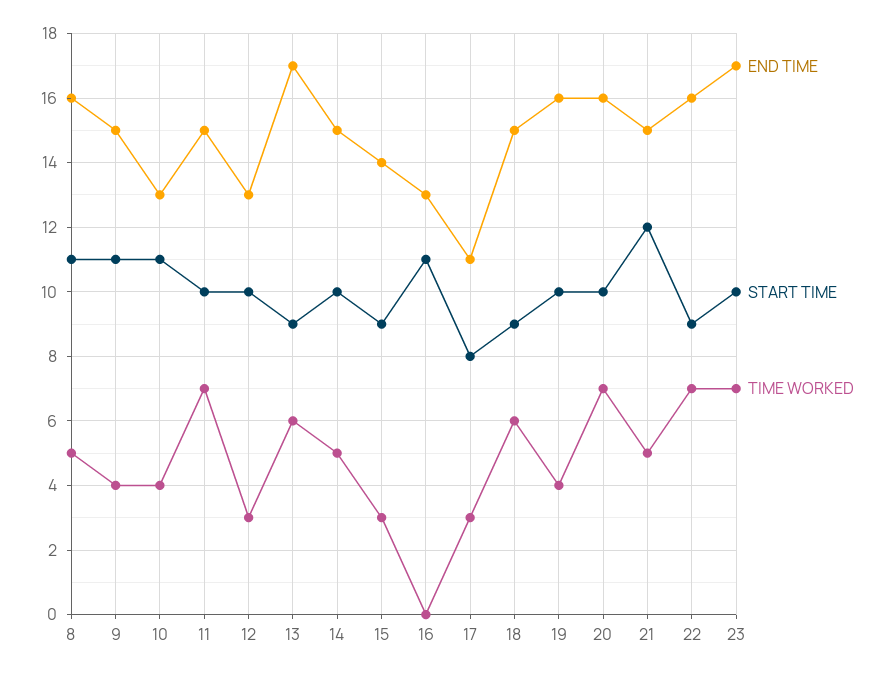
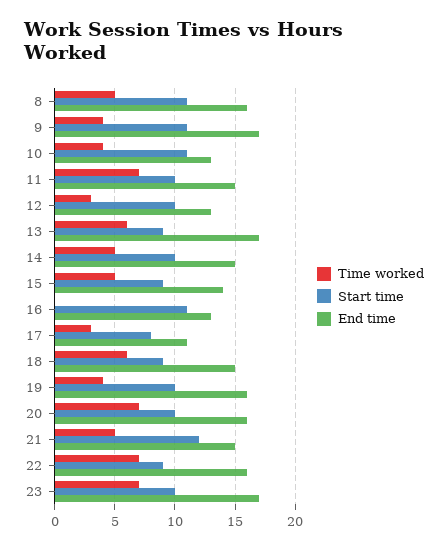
END TIME, 9: 15 -> 17
TIME WORKED, 15: 3 -> 5

